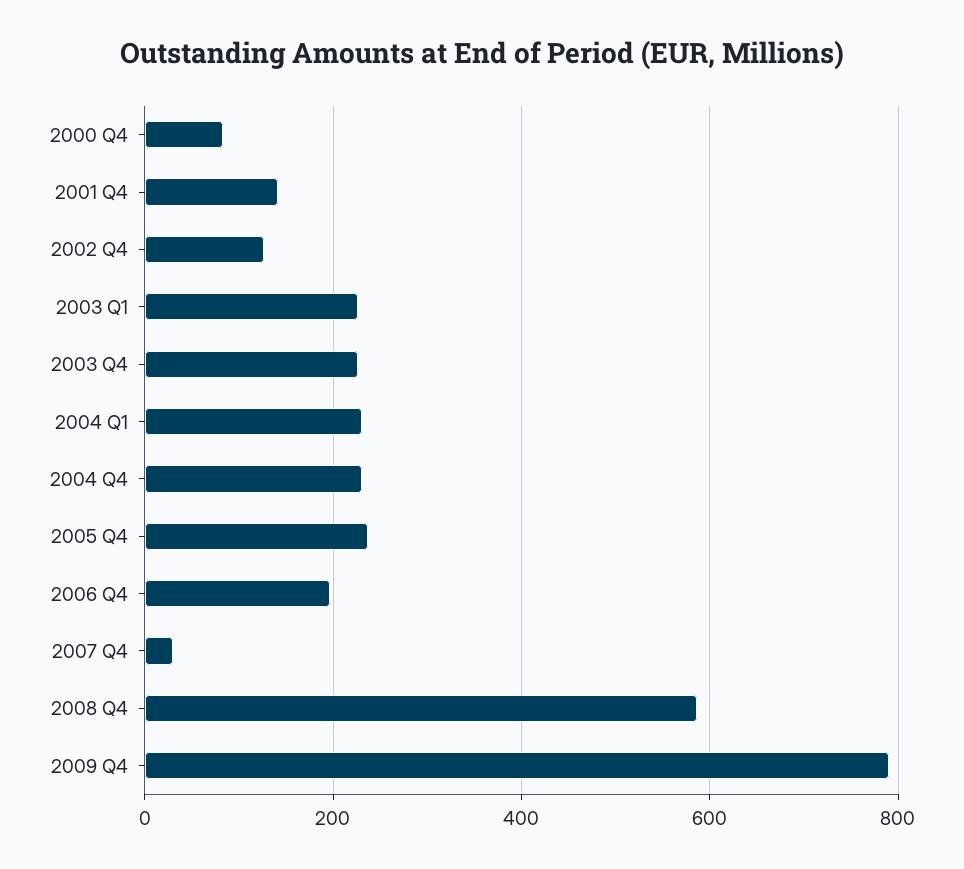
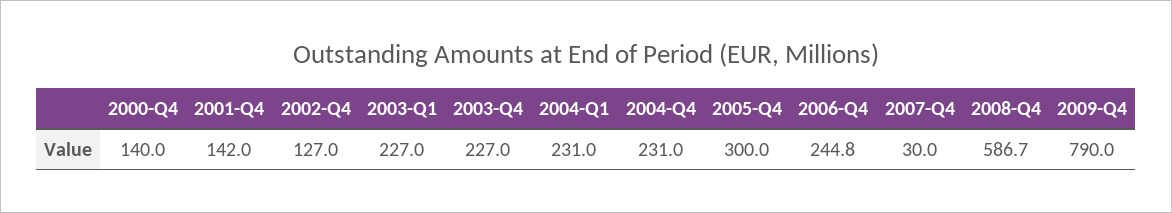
2000 Q4: 80 -> 140
2005 Q4: 240 -> 300
2006 Q4: 200 -> 244.8

